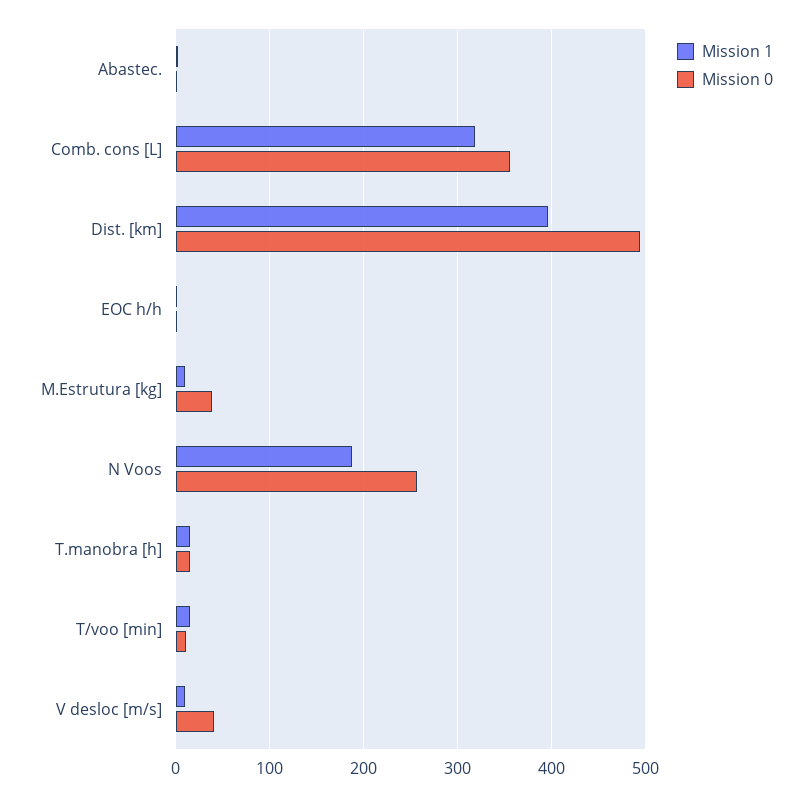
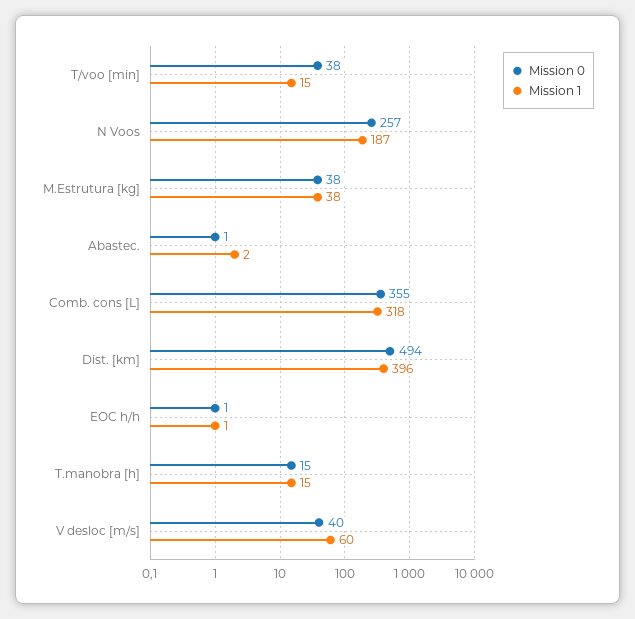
Mission 1, M.Estrutura [kg]: 10 -> 38
Mission 0, T/voo [min]: 10 -> 38
Mission 1, V desloc [m/s]: 10 -> 60

